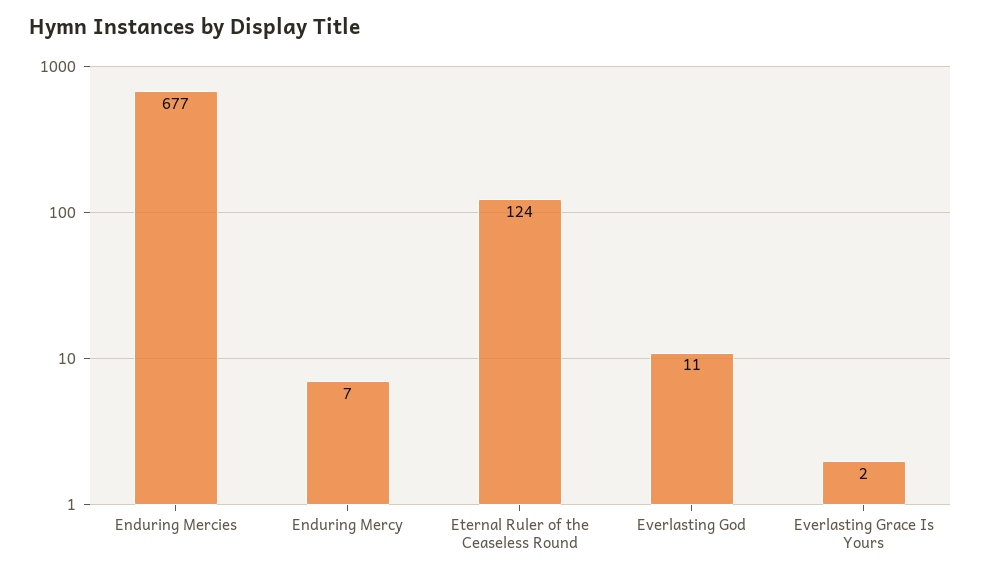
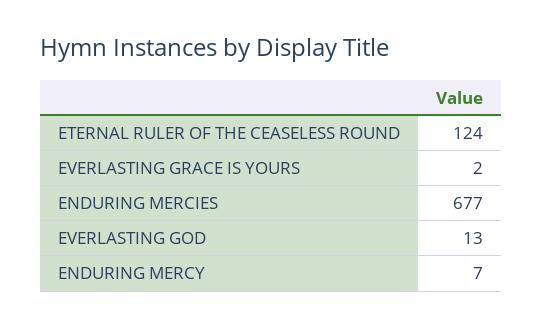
Everlasting God: 11 -> 13

